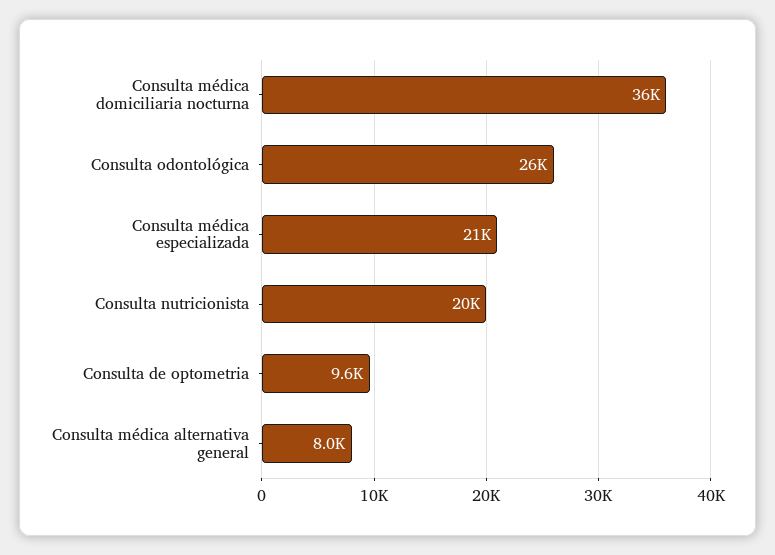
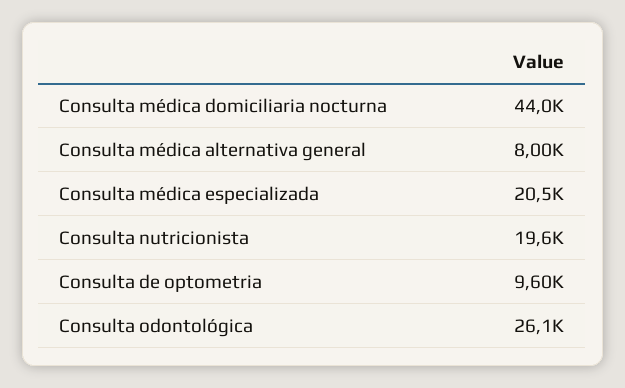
Consulta médica domiciliaria nocturna: 36000 -> 44000

